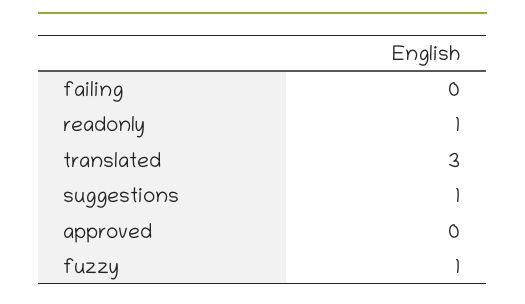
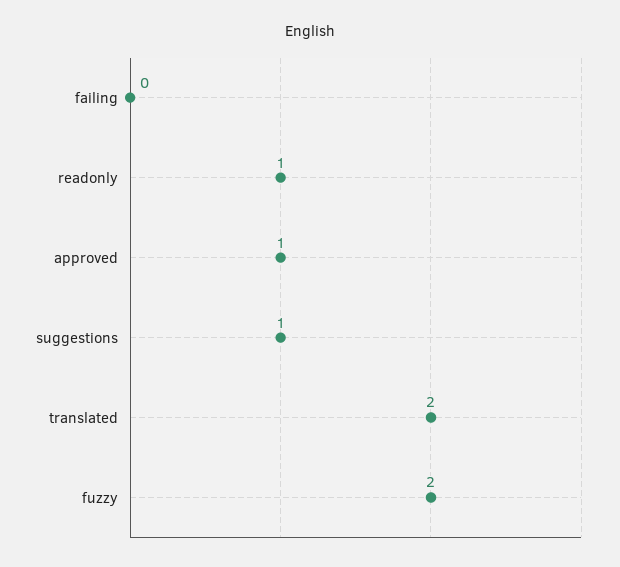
translated: 3 -> 2
approved: 0 -> 1
fuzzy: 1 -> 2

